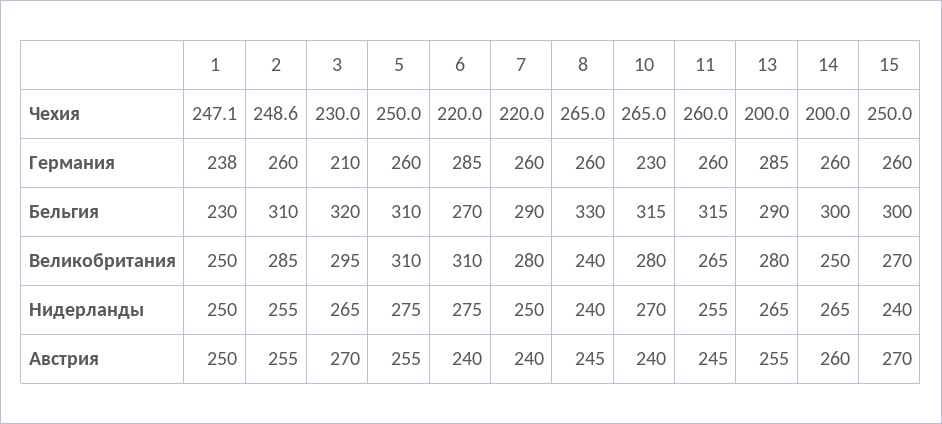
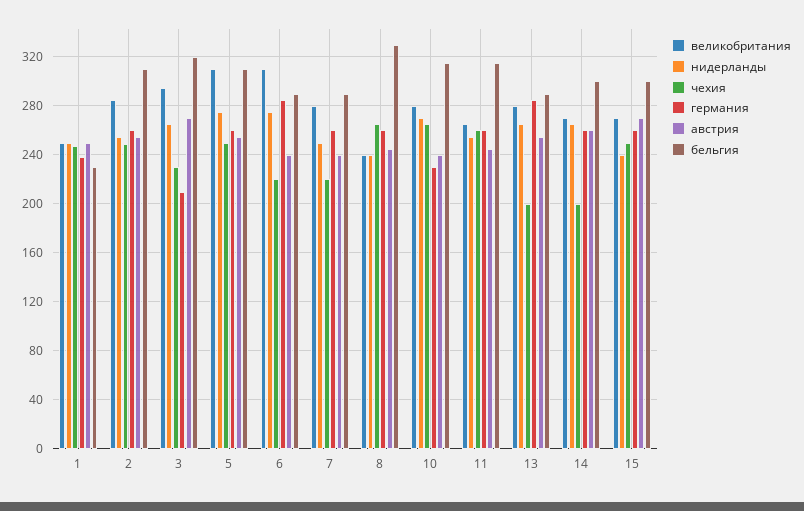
Бельгия, 6: 270 -> 290
Великобритания, 14: 250 -> 270

